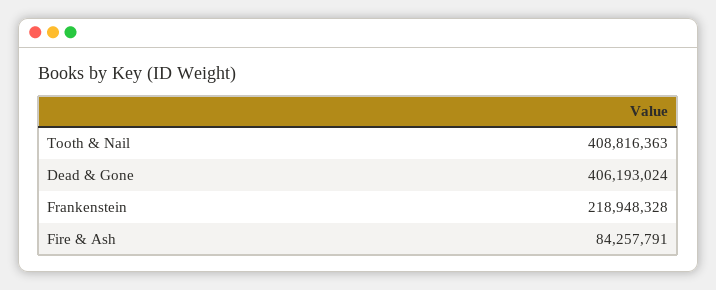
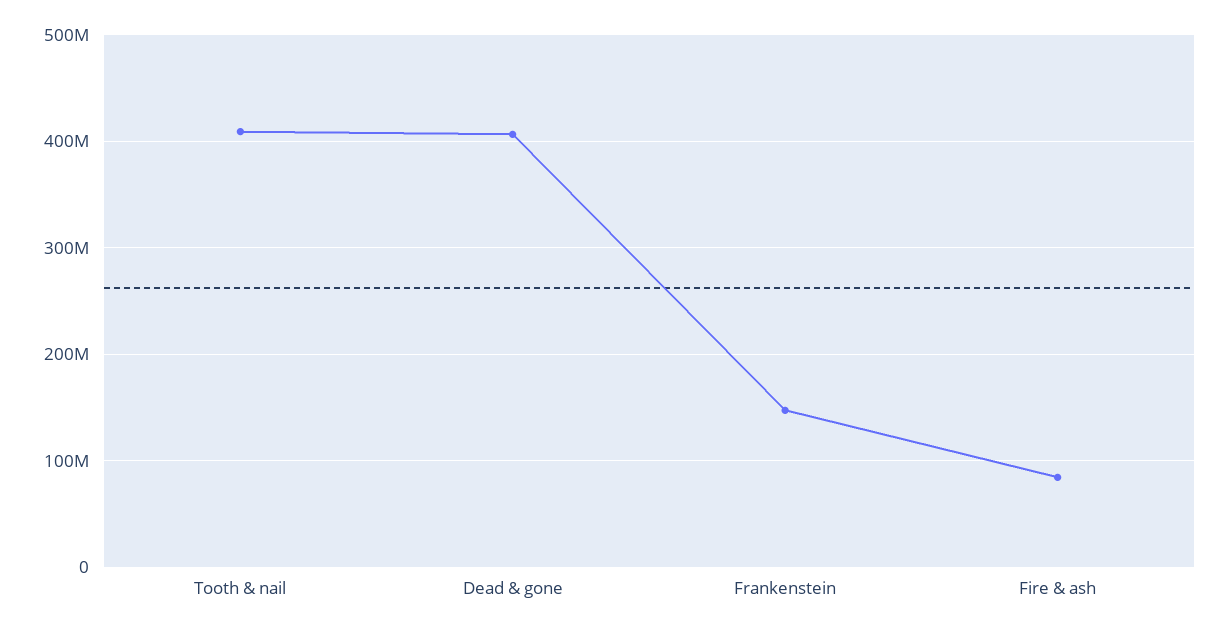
Frankenstein: 218948328 -> 150000000

